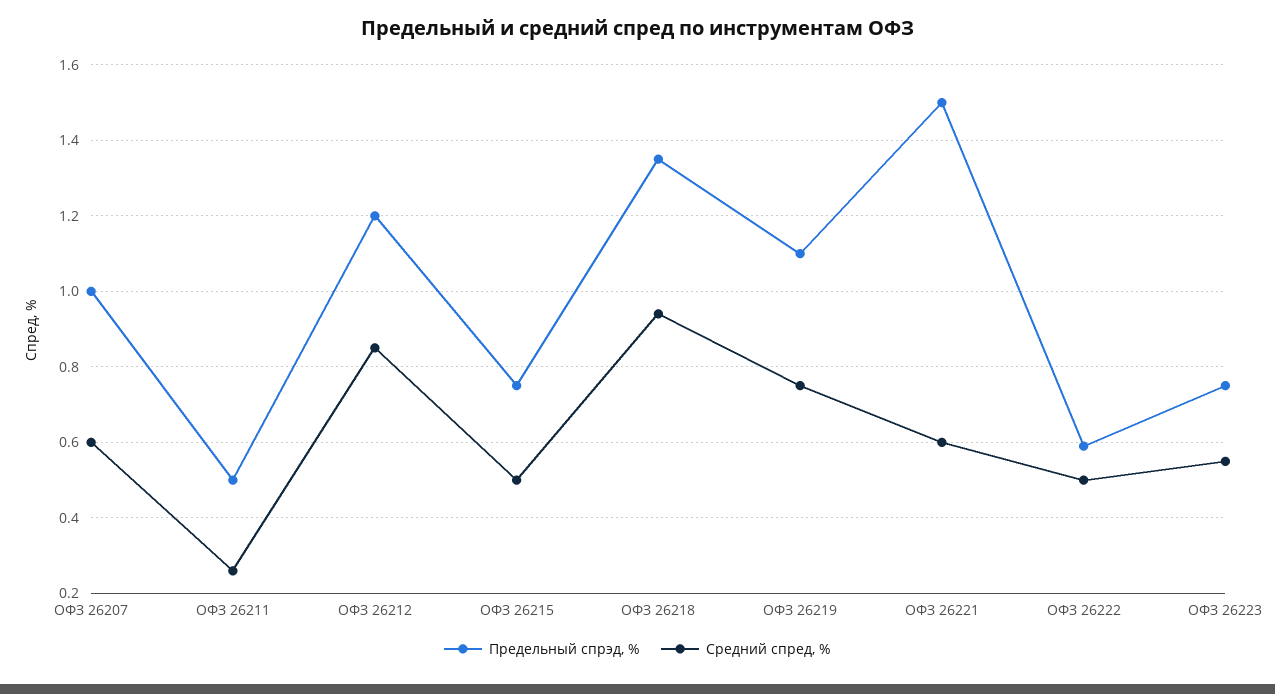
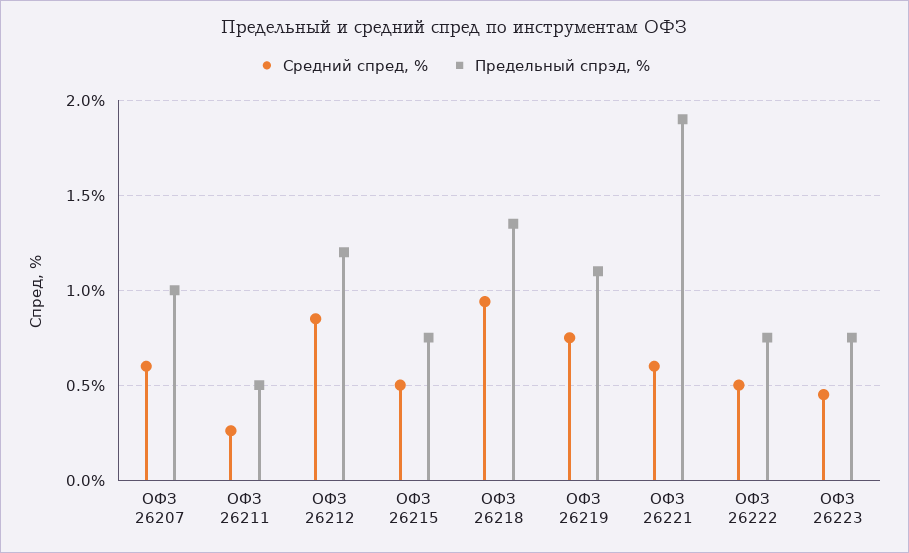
Предельный спрэд, %, ОФЗ 26221: 1.5 -> 1.9
Предельный спрэд, %, ОФЗ 26222: 0.6 -> 0.75
Средний спред, %, ОФЗ 26223: 0.55 -> 0.45

